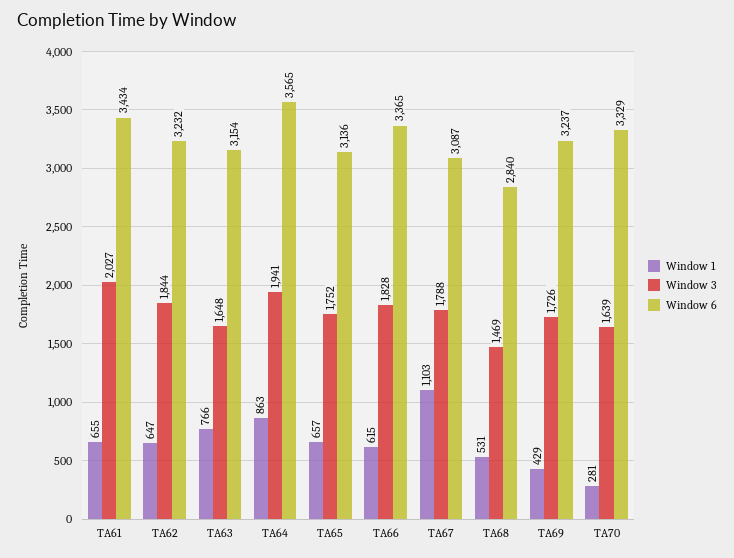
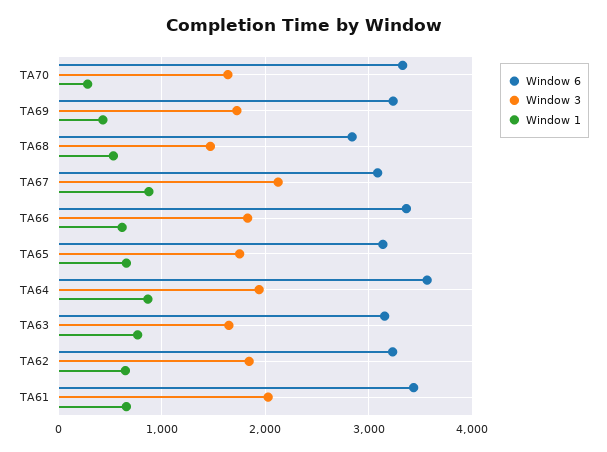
Window 1, TA67: 1103 -> 900
Window 3, TA67: 1788 -> 2100

